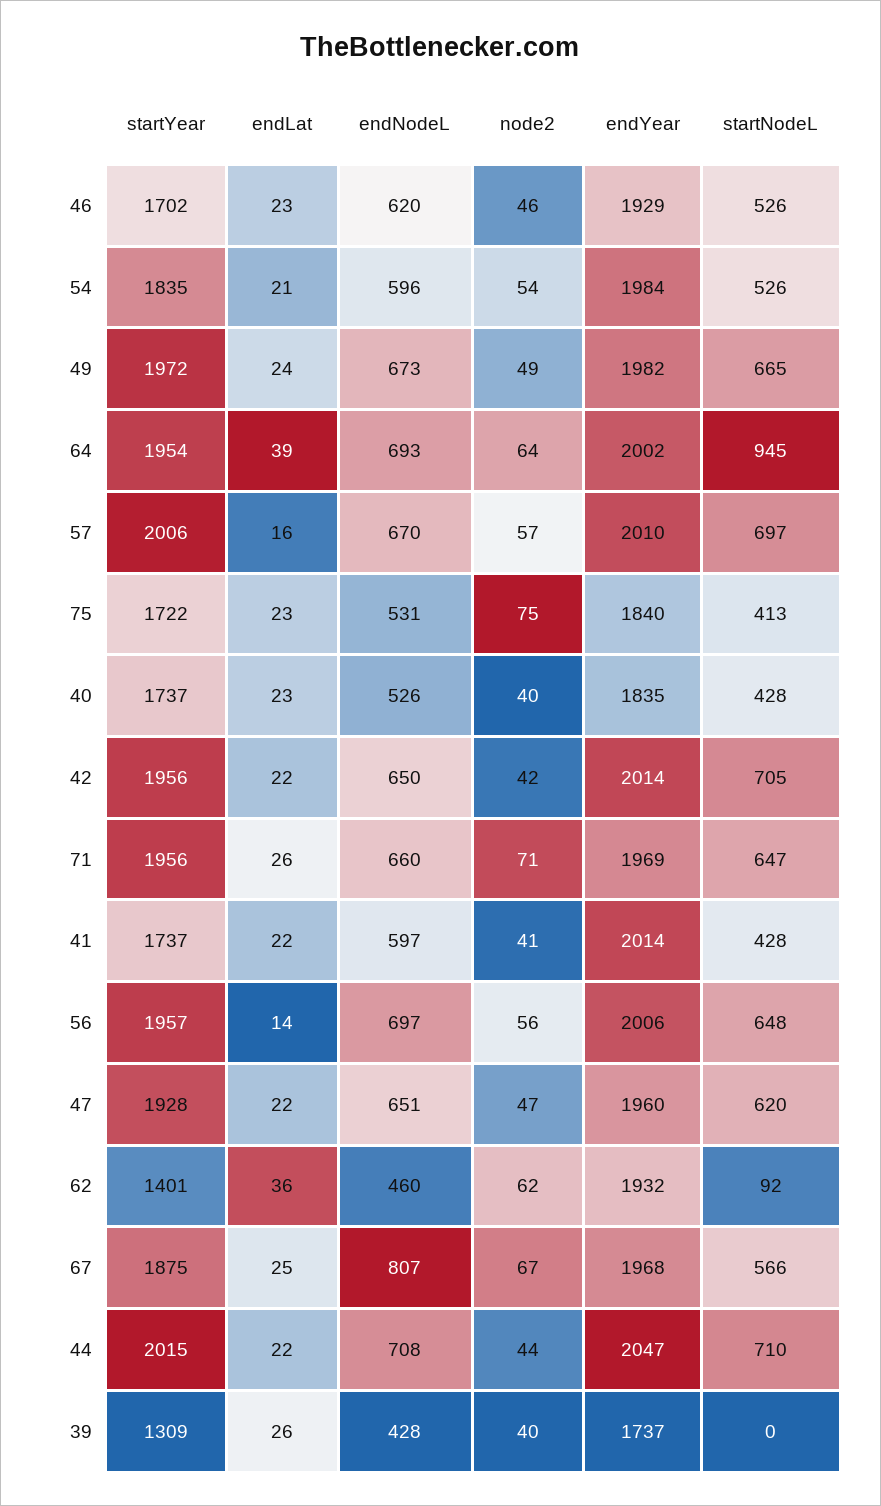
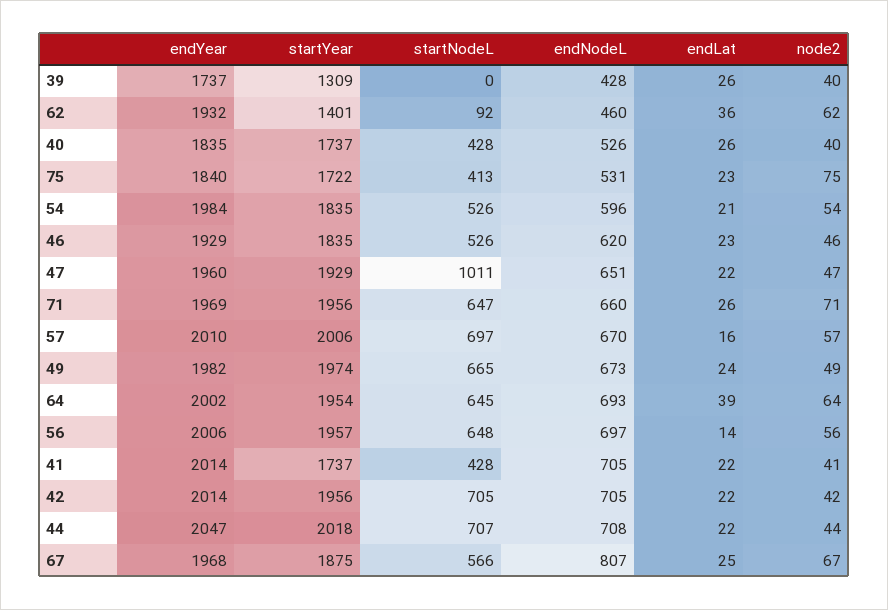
startYear, 46: 1702 -> 1835
startYear, 49: 1972 -> 1974
startNodeL, 64: 945 -> 645
endLat, 40: 23 -> 26
endNodeL, 42: 650 -> 705
endNodeL, 41: 597 -> 705
startYear, 47: 1928 -> 1929
startNodeL, 47: 620 -> 1011
startYear, 44: 2015 -> 2018
startNodeL, 44: 710 -> 707

